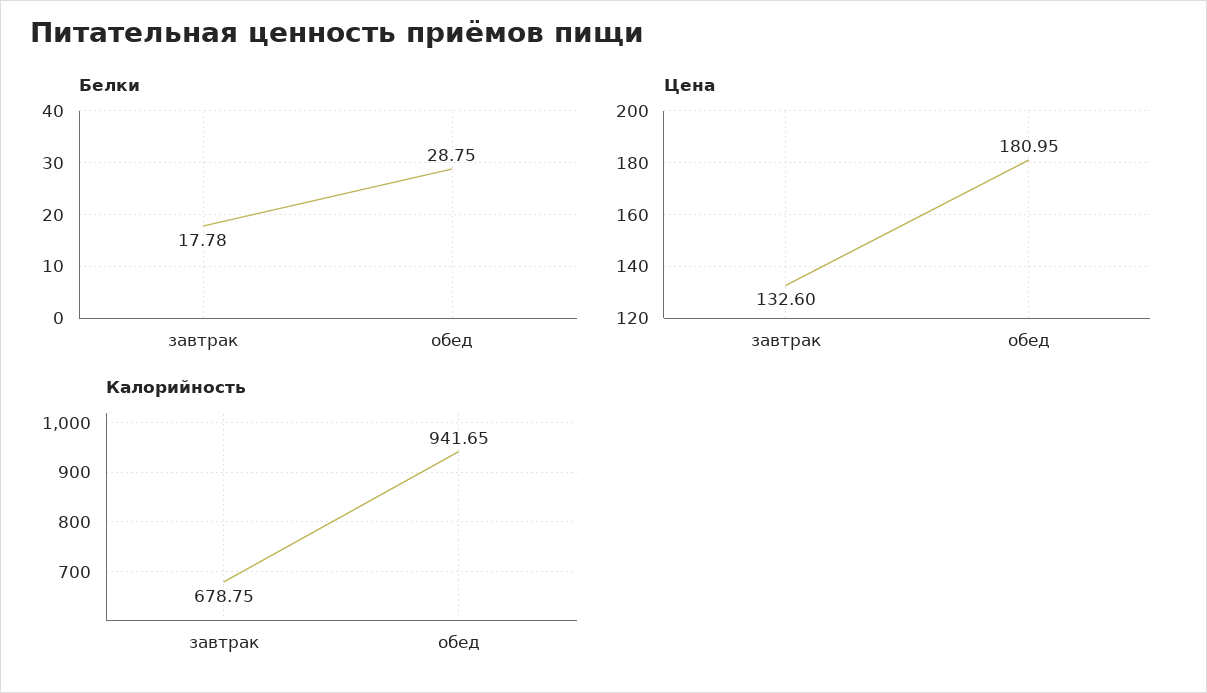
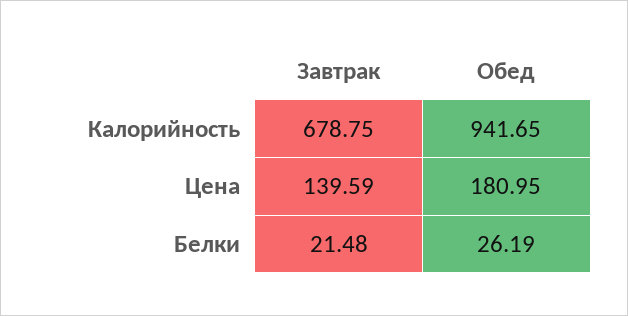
Белки, завтрак: 17.78 -> 21.48
Белки, обед: 28.75 -> 26.19
Цена, завтрак: 132.6 -> 139.59

